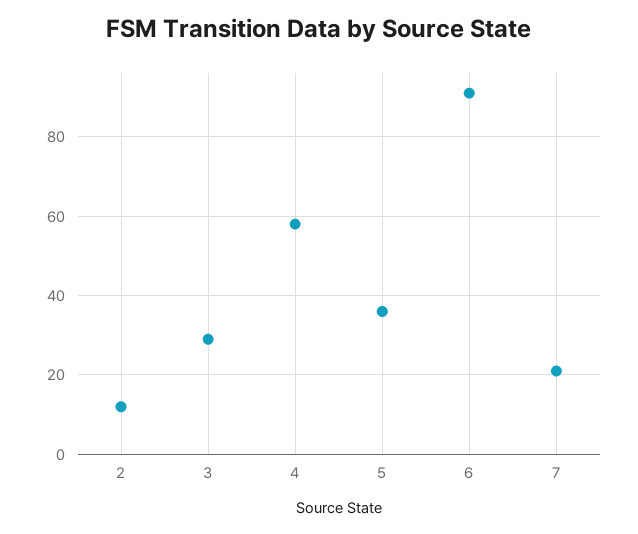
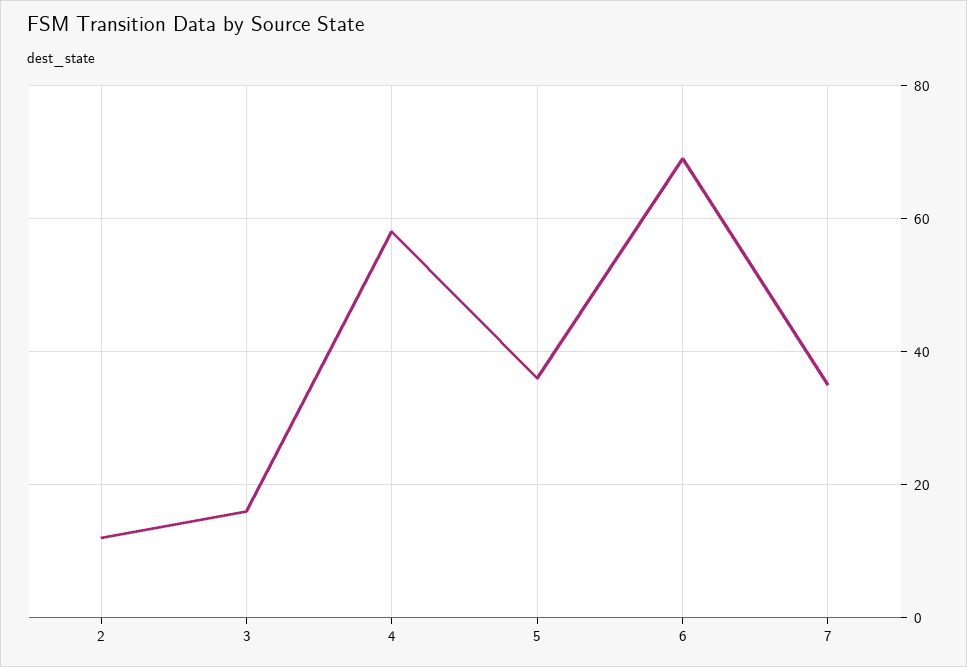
3: 30 -> 15
6: 90 -> 70
7: 20 -> 35

